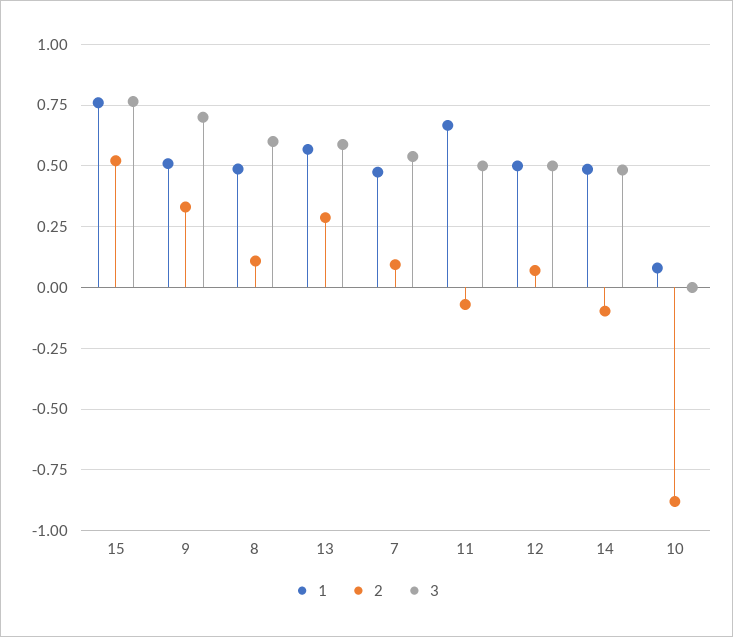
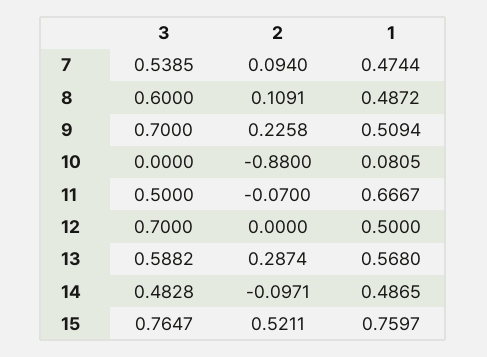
2, 9: 0.325 -> 0.2258
2, 12: 0.075 -> 0
3, 12: 0.5 -> 0.7

